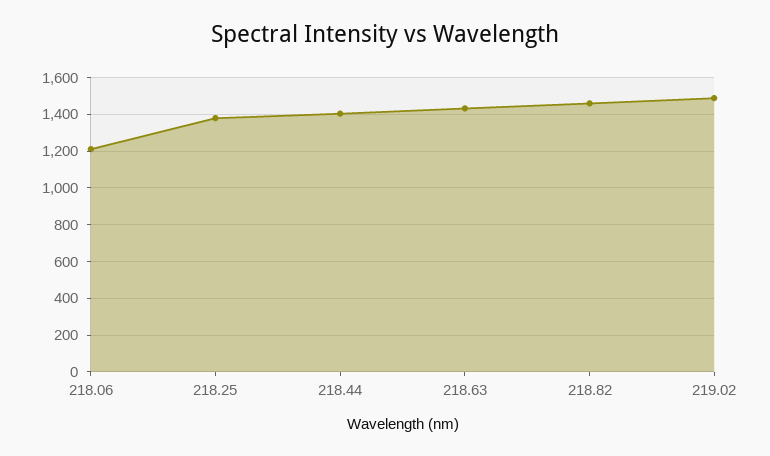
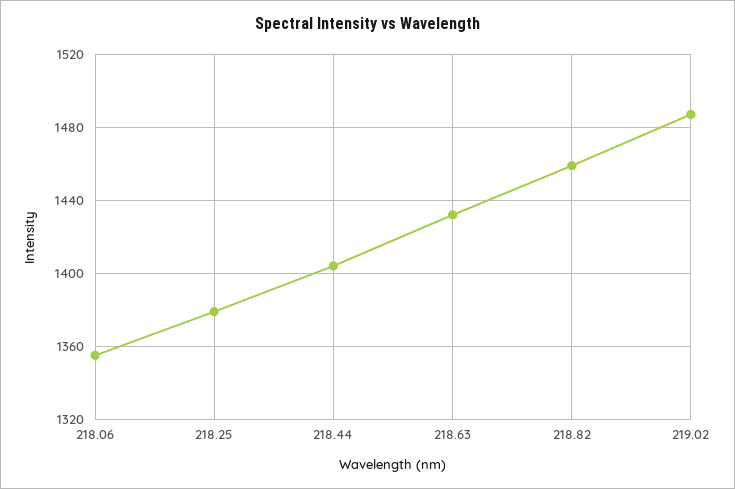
218.06: 1200 -> 1355

